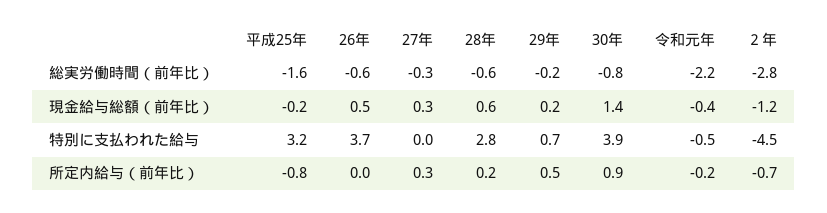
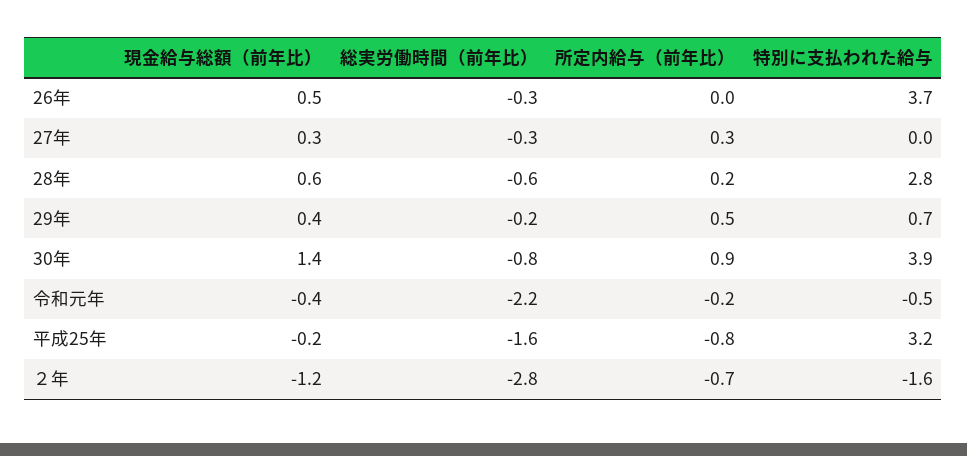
26年, 総実労働時間（前年比）: -0.6 -> -0.3
29年, 現金給与総額（前年比）: 0.2 -> 0.4
２年, 特別に支払われた給与: -4.5 -> -1.6

